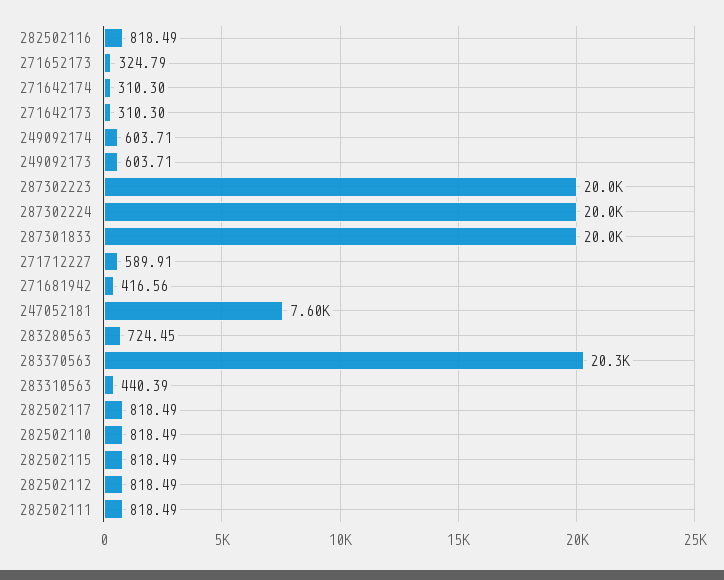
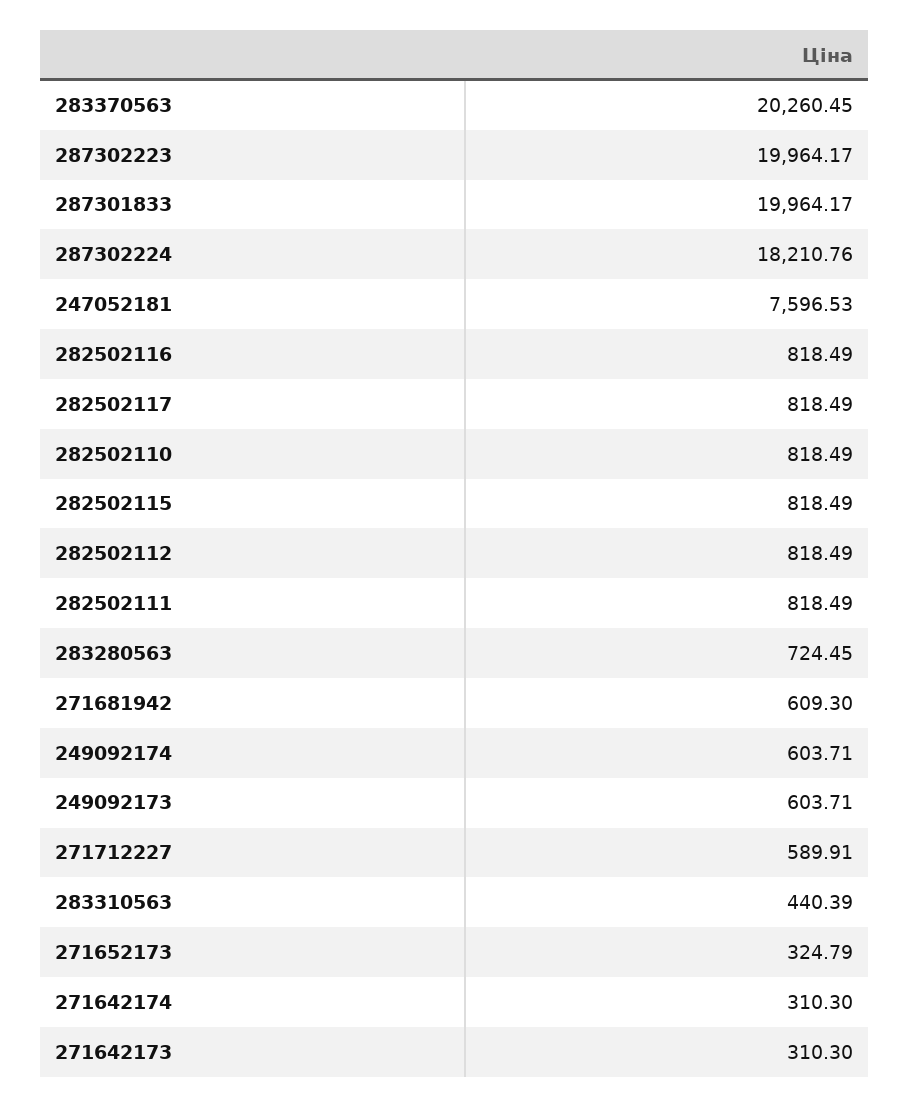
287302224: 20000 -> 18210.76
271681942: 416.56 -> 609.3

